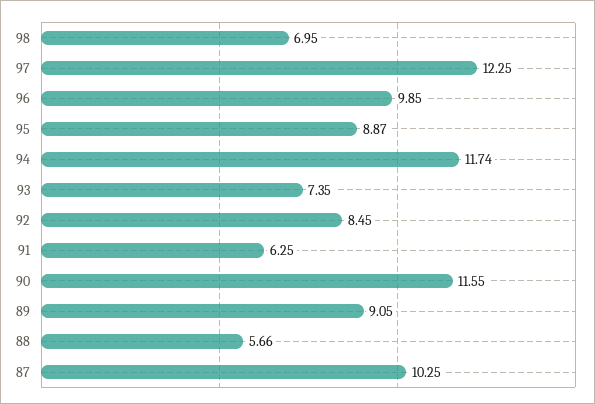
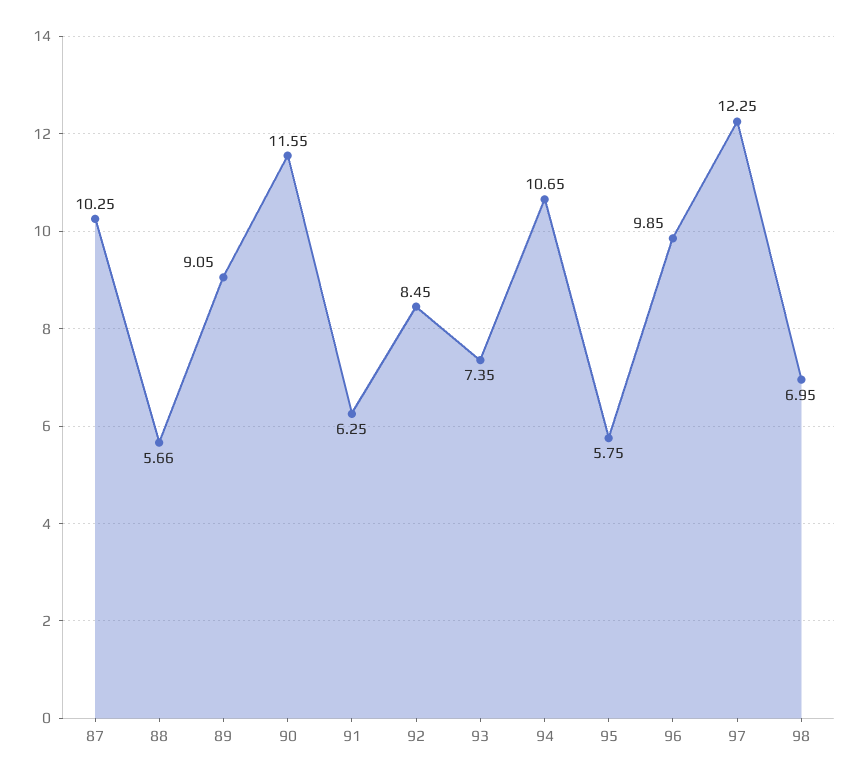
95: 8.87 -> 5.75
94: 11.74 -> 10.65

